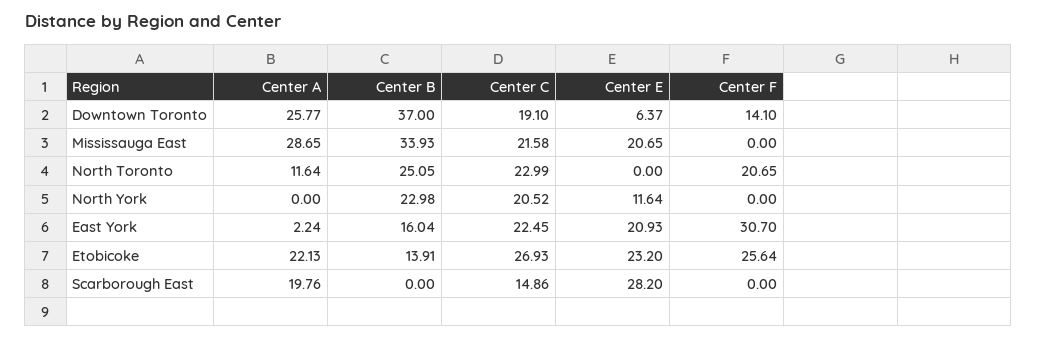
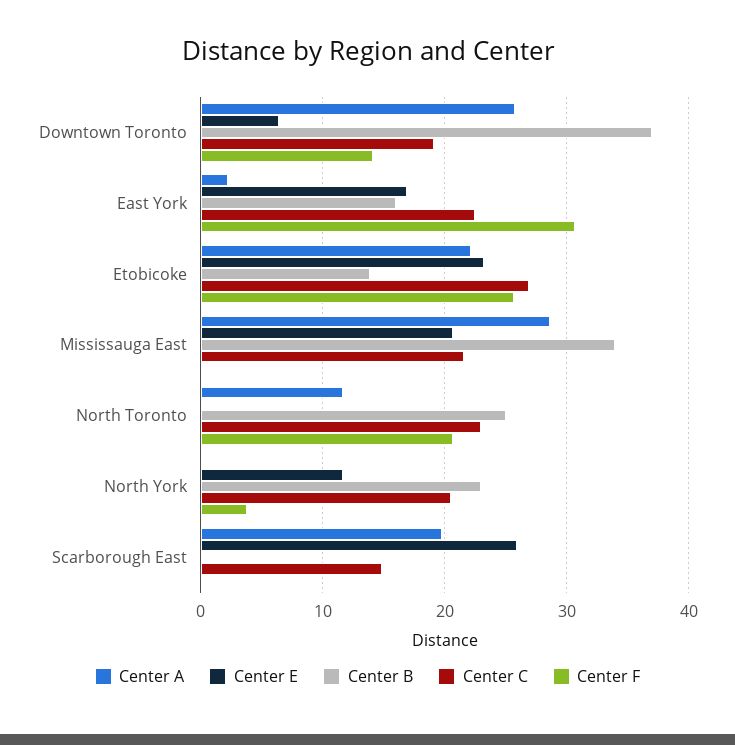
Center F, North York: 0 -> 4
Center E, East York: 20.93 -> 17
Center E, Scarborough East: 28.2 -> 26

